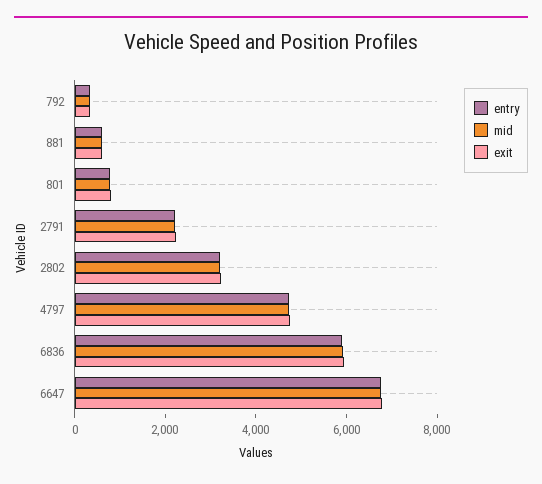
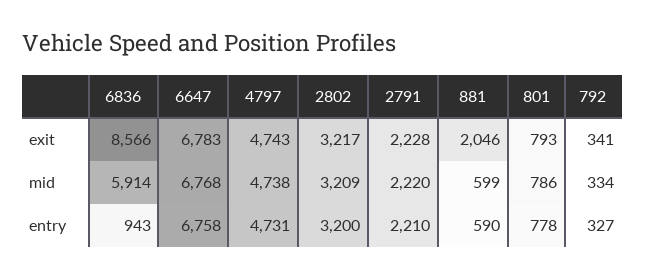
exit, 881: 500 -> 2046
entry, 6836: 6000 -> 943
exit, 6836: 6000 -> 8566

